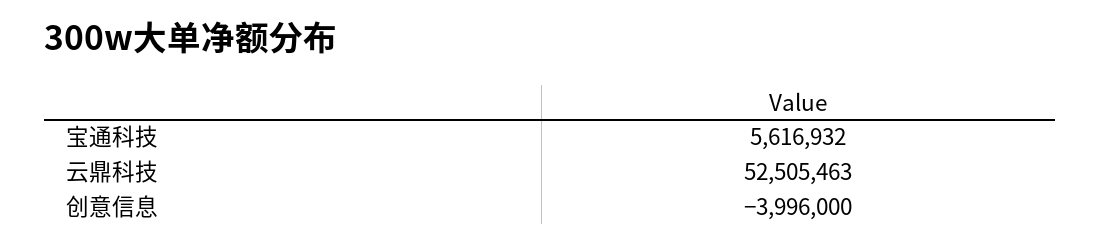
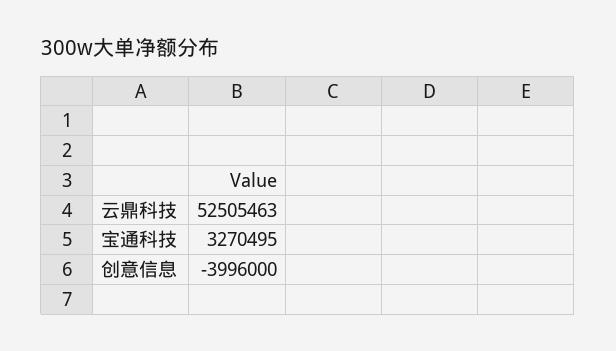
宝通科技: 5616932 -> 3270495

